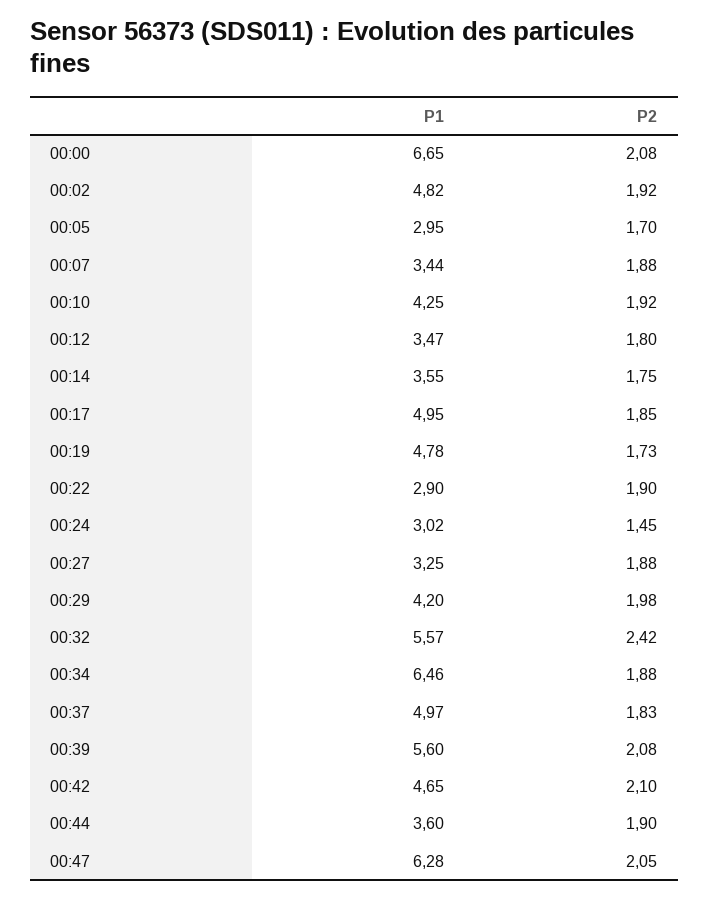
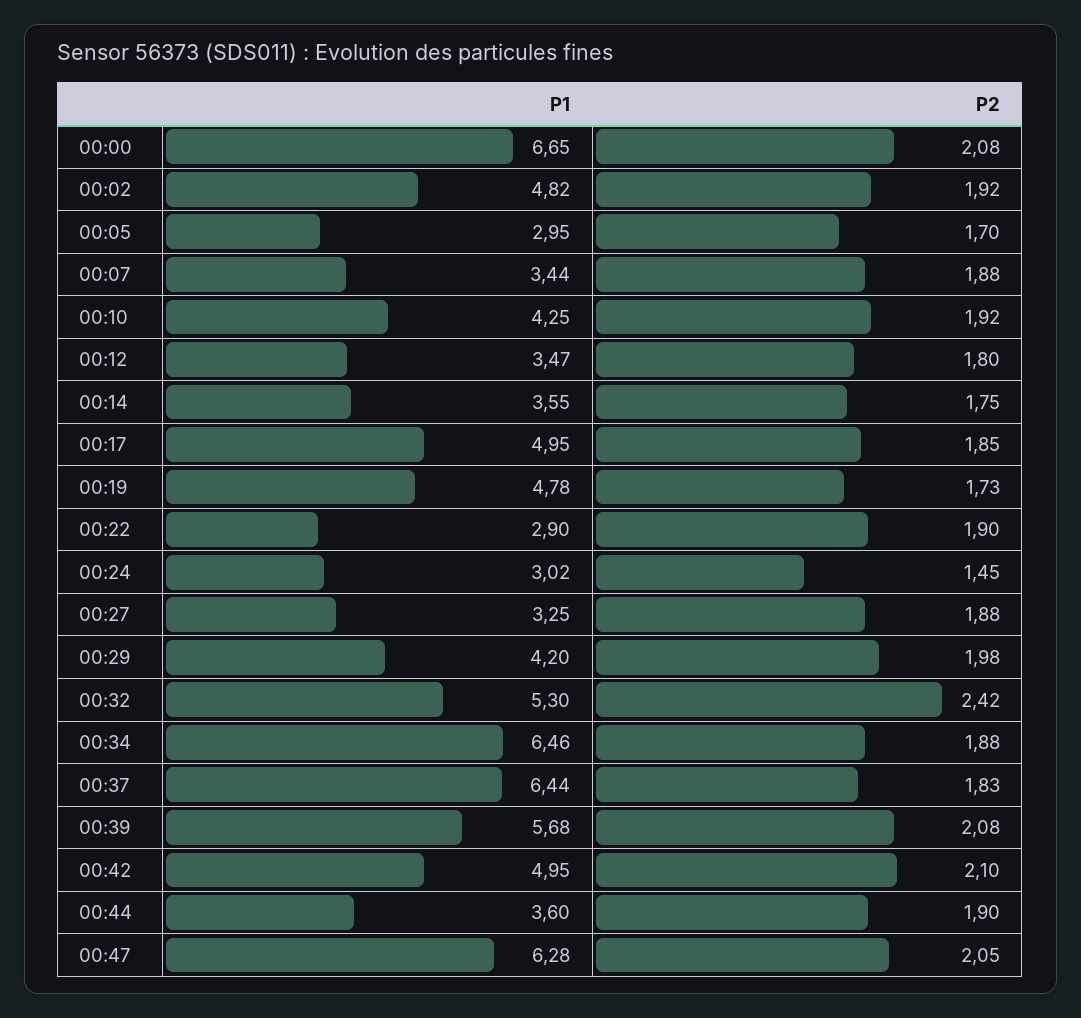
P1, 00:32: 5.57 -> 5.3
P1, 00:37: 4.97 -> 6.44
P1, 00:39: 5.6 -> 5.68
P1, 00:42: 4.65 -> 4.95

